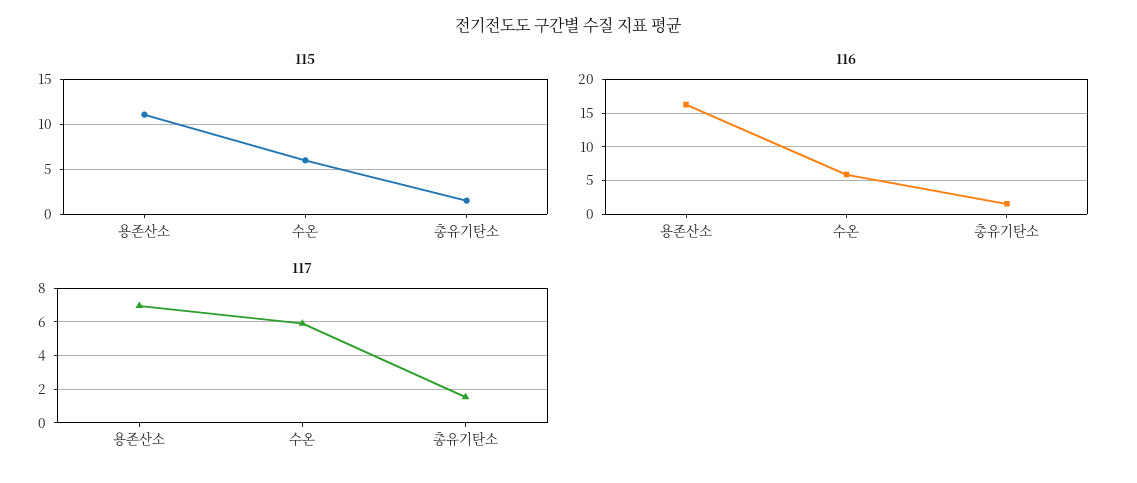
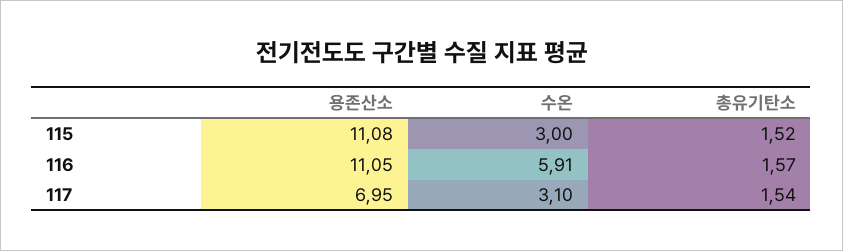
115, 수온: 6 -> 3
116, 용존산소: 16 -> 11.05
117, 수온: 6 -> 3.1

